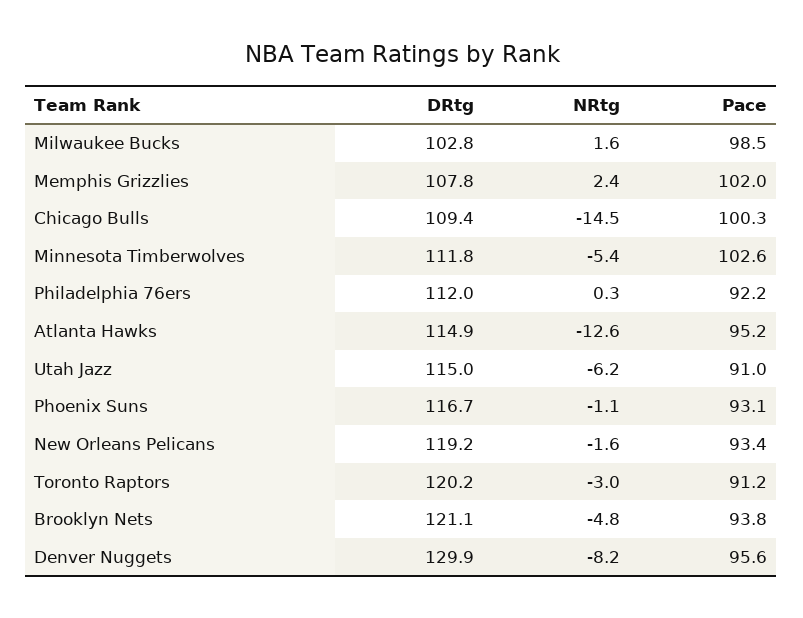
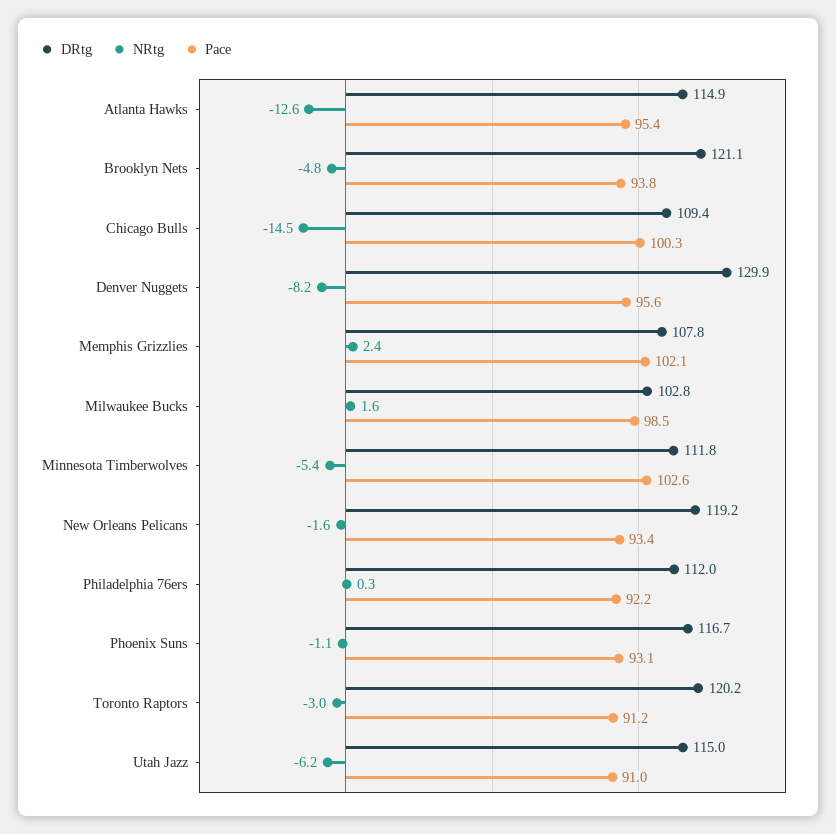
Pace, Memphis Grizzlies: 102 -> 102.1
Pace, Atlanta Hawks: 95.2 -> 95.4

